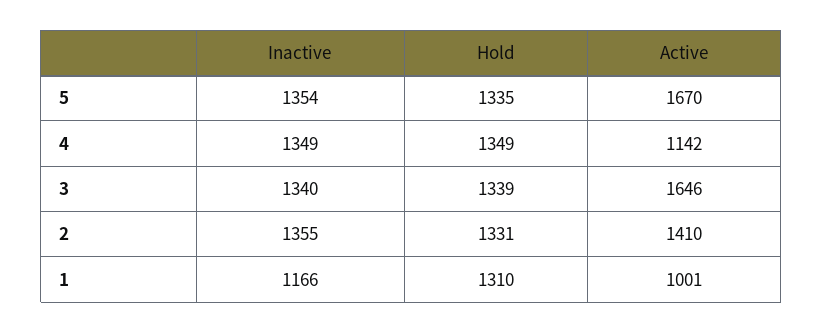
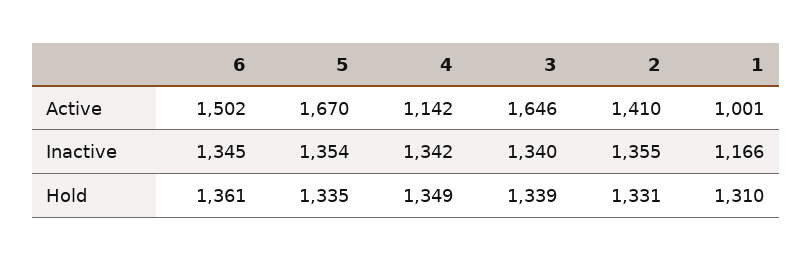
Inactive, 4: 1349 -> 1342
Active, 6: none -> 1502
Inactive, 6: none -> 1345
Hold, 6: none -> 1361

